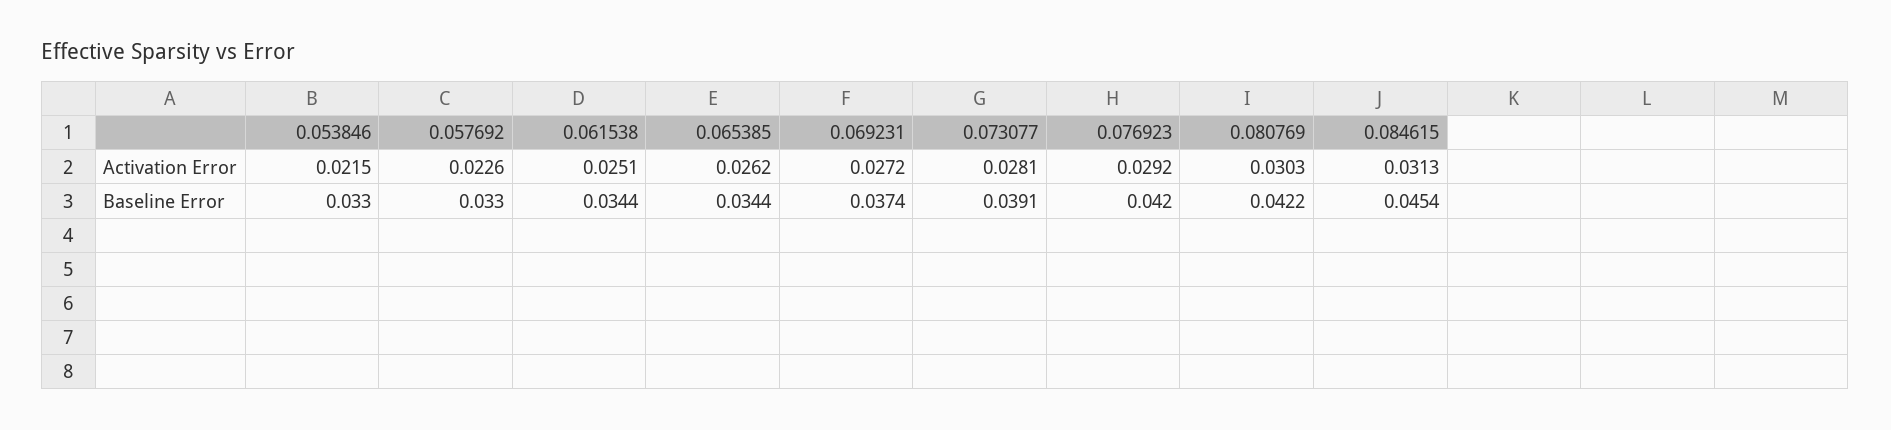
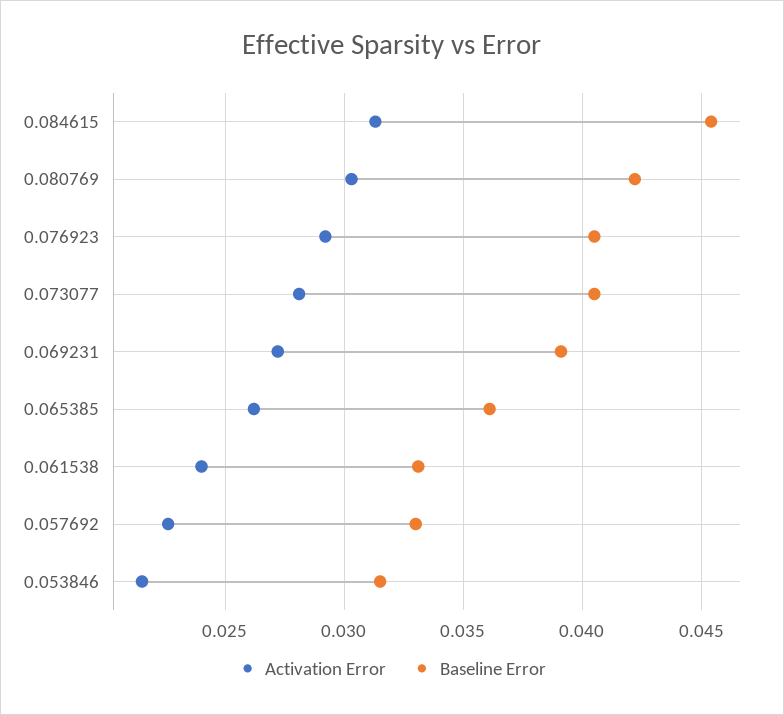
Activation Error, 0.061538: 0.0251 -> 0.024
Baseline Error, 0.053846: 0.033 -> 0.0315
Baseline Error, 0.061538: 0.0344 -> 0.033
Baseline Error, 0.065385: 0.0344 -> 0.036
Baseline Error, 0.069231: 0.0374 -> 0.039
Baseline Error, 0.073077: 0.0391 -> 0.0405
Baseline Error, 0.076923: 0.042 -> 0.0405

